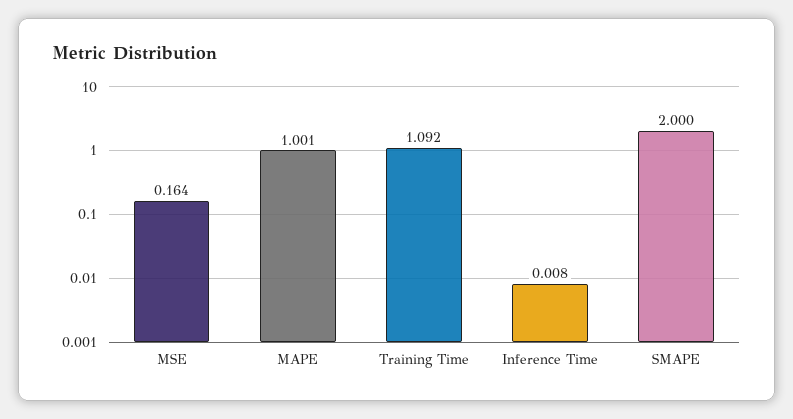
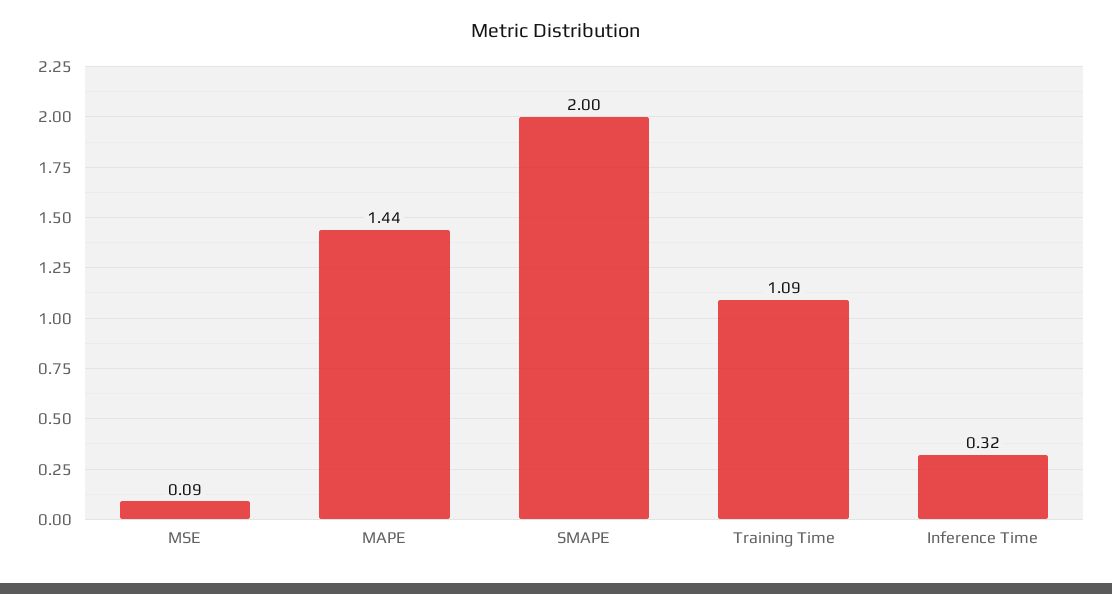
MSE: 0.164 -> 0.09
MAPE: 1.001 -> 1.44
Inference Time: 0.008 -> 0.32

